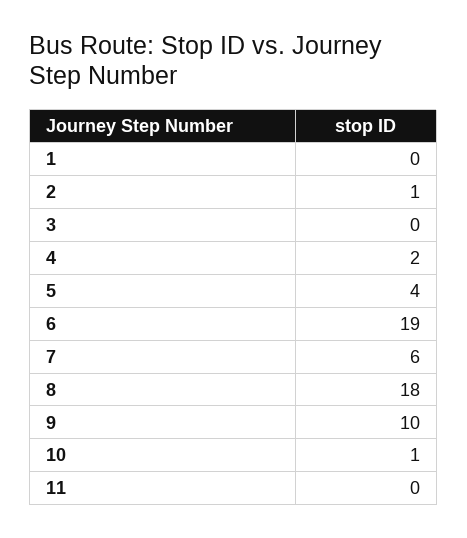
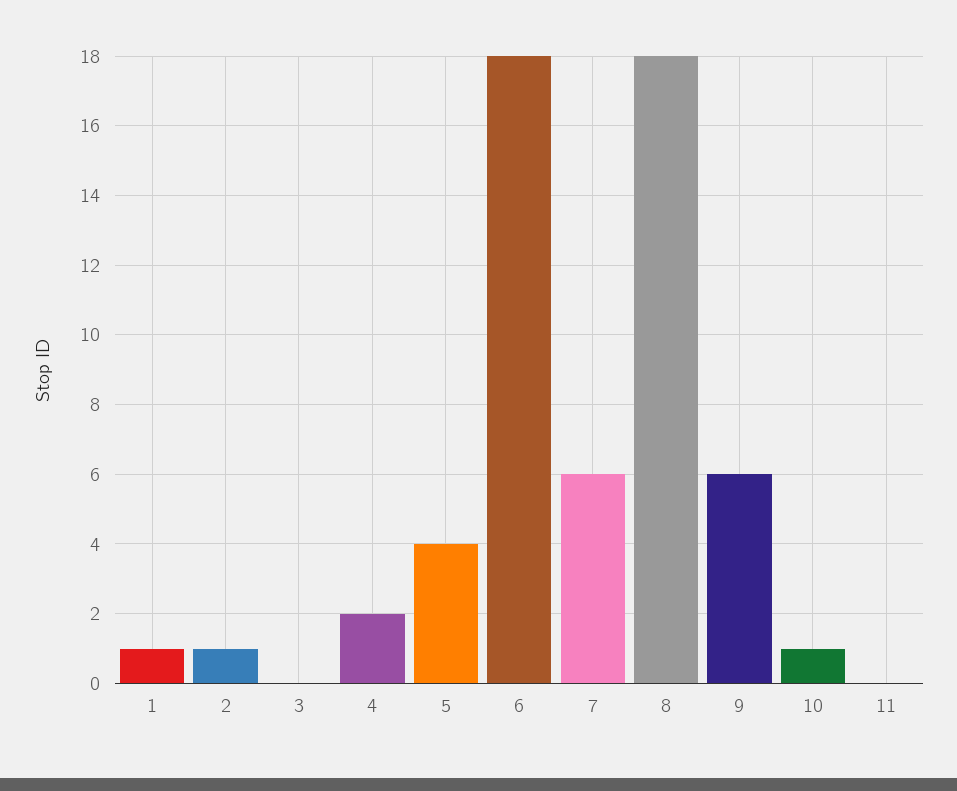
1: 0 -> 1
6: 19 -> 18
9: 10 -> 6

